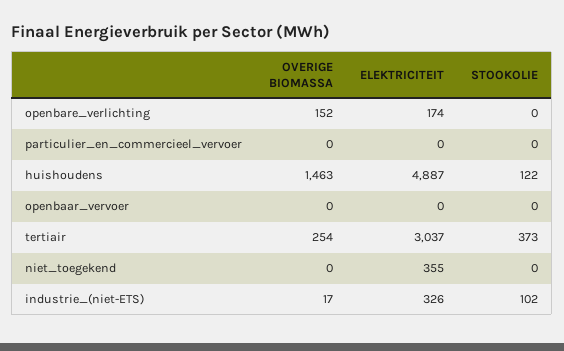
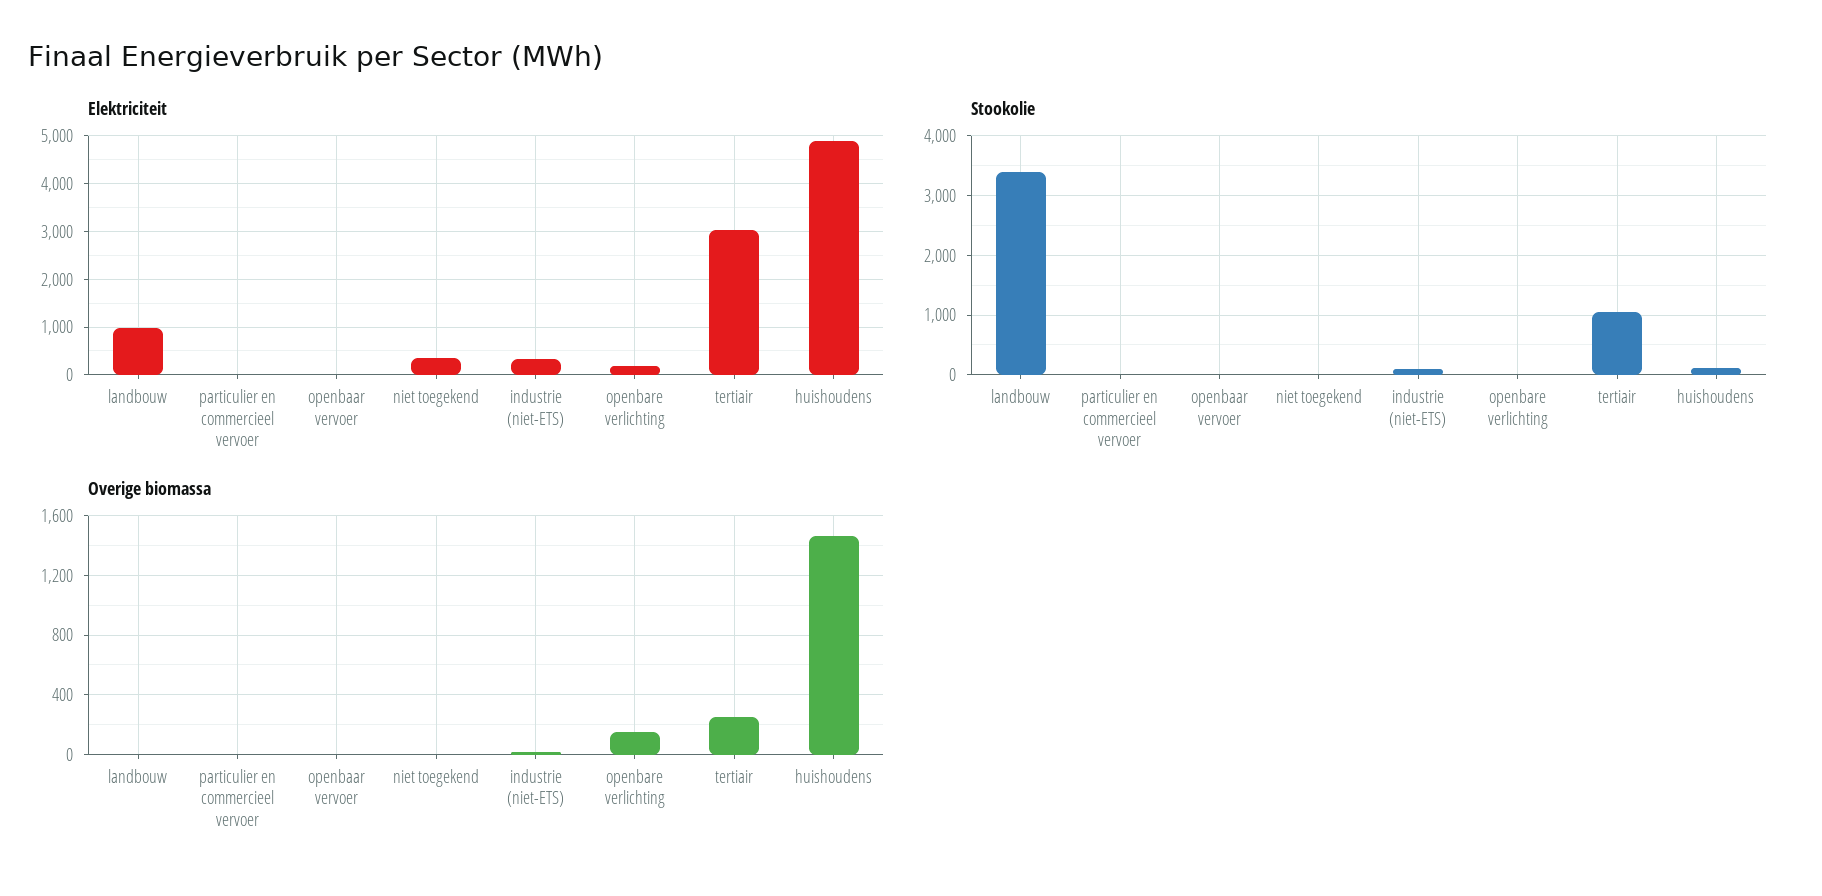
STOOKOLIE, tertiair: 373 -> 1000
ELEKTRICITEIT, landbouw: none -> 1000
STOOKOLIE, landbouw: none -> 3400
OVERIGE BIOMASSA, landbouw: none -> 0

